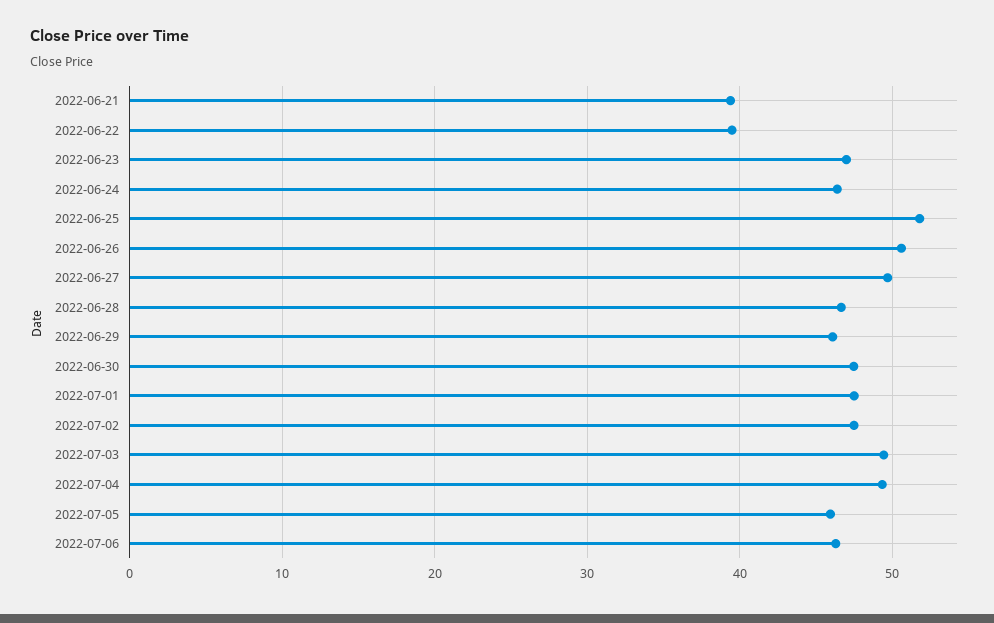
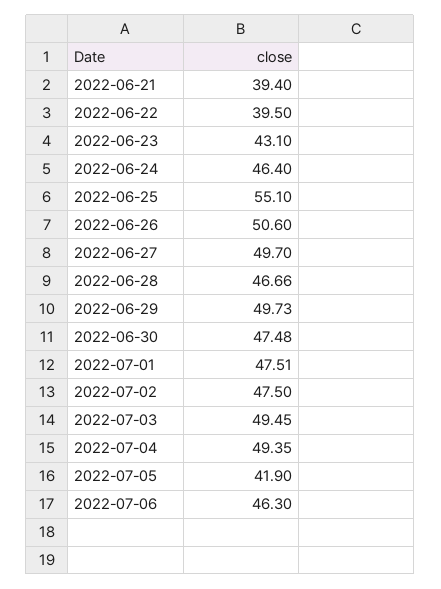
2022-06-23: 47 -> 43.1
2022-06-25: 52 -> 55.1
2022-06-29: 46 -> 49.73
2022-07-05: 46 -> 41.9

